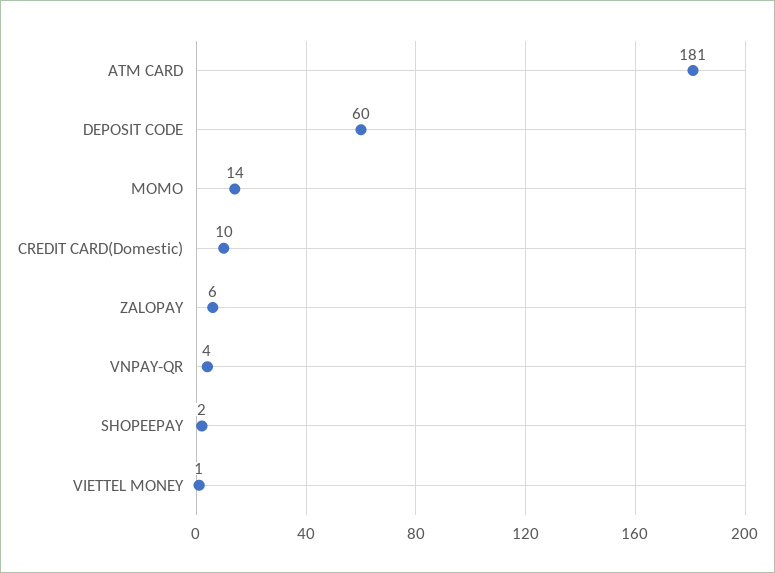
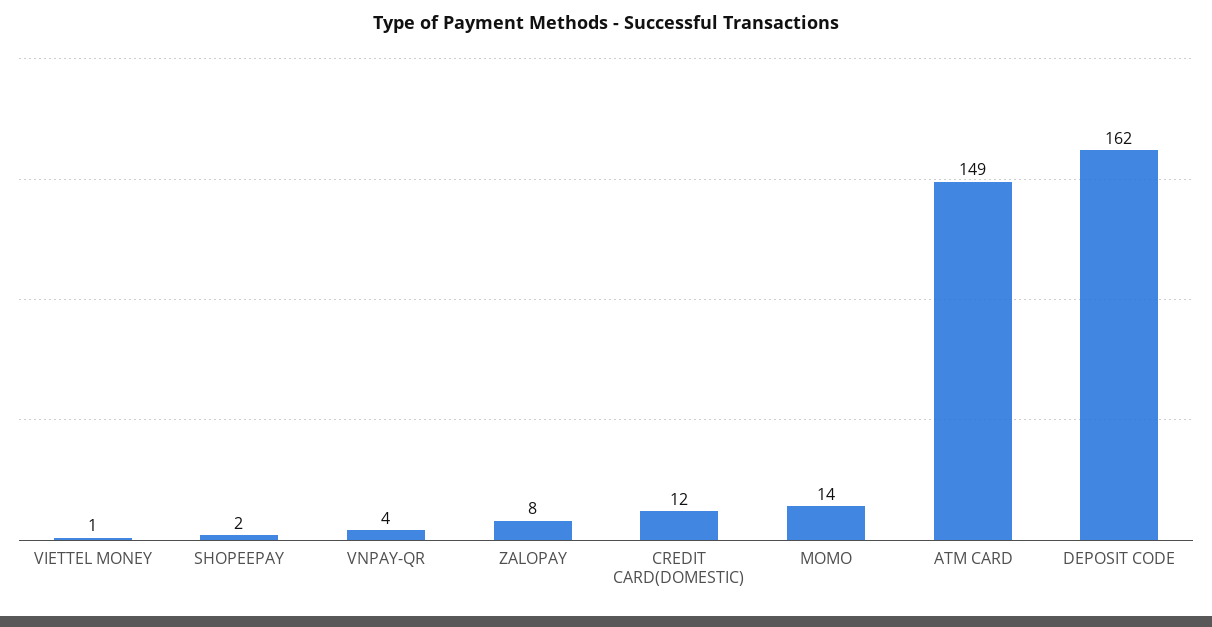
ATM CARD: 181 -> 149
DEPOSIT CODE: 60 -> 162
CREDIT CARD(Domestic): 10 -> 12
ZALOPAY: 6 -> 8

